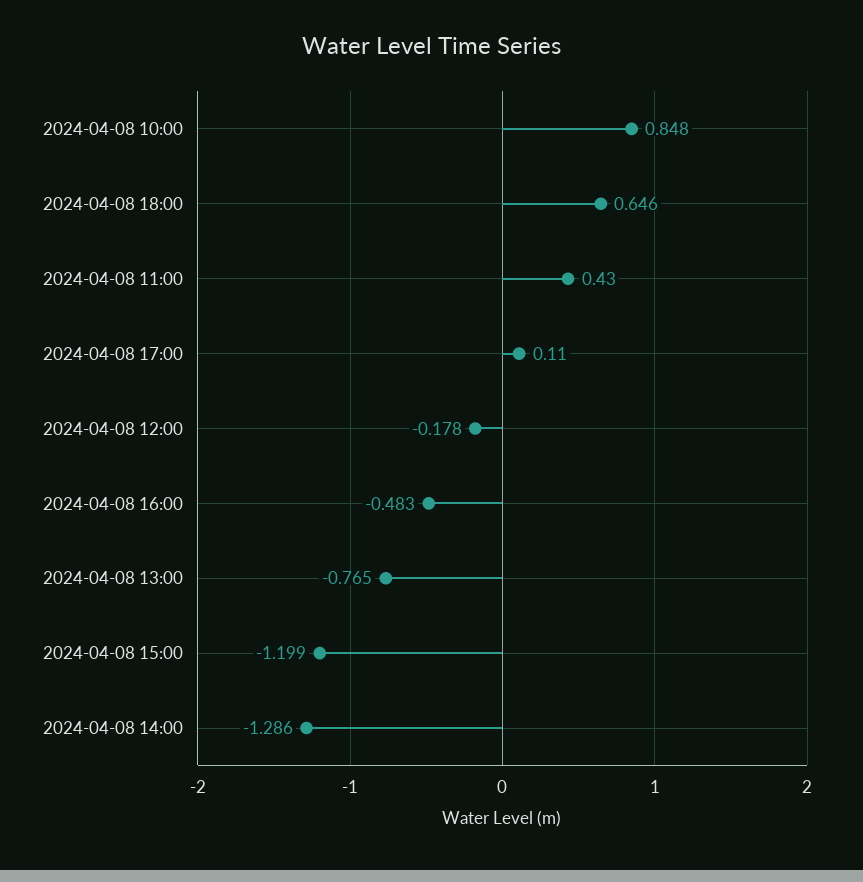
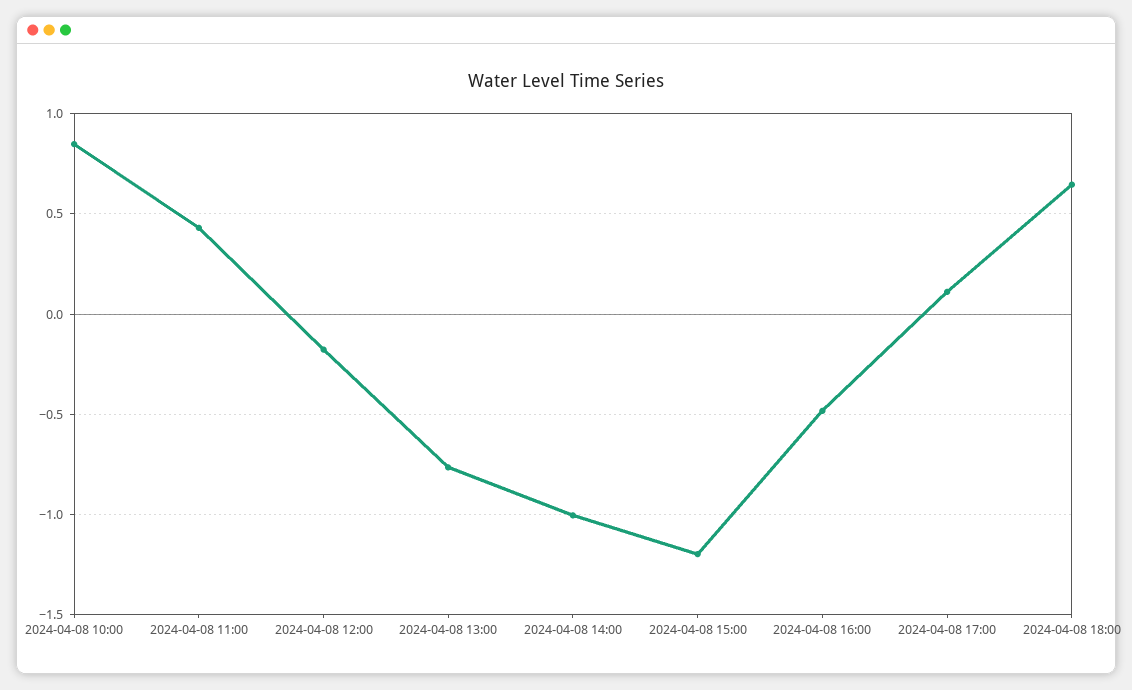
2024-04-08 14:00: -1.286 -> -1

